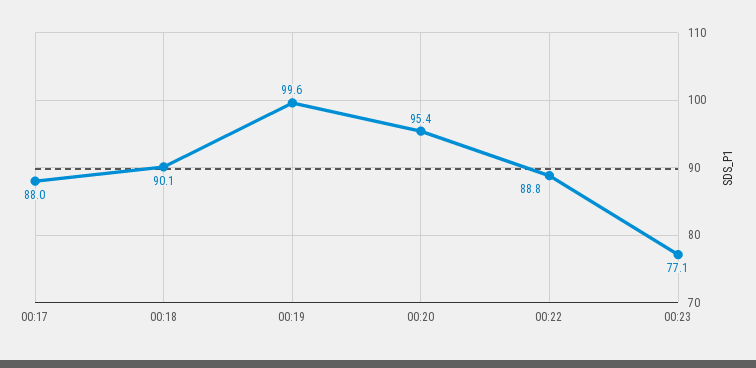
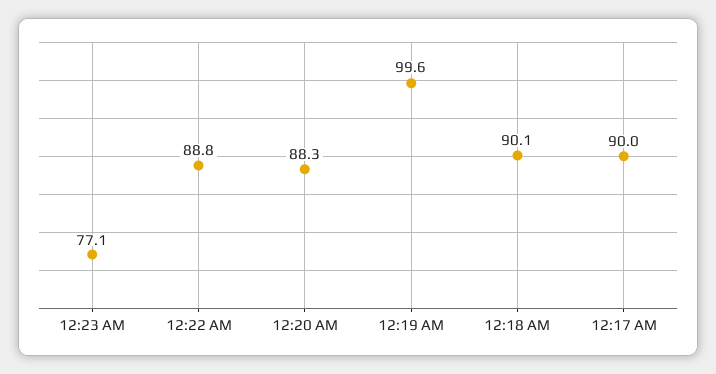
00:17: 88 -> 90
00:20: 95.4 -> 88.3

